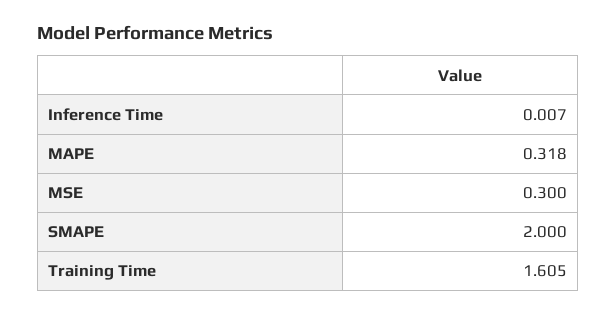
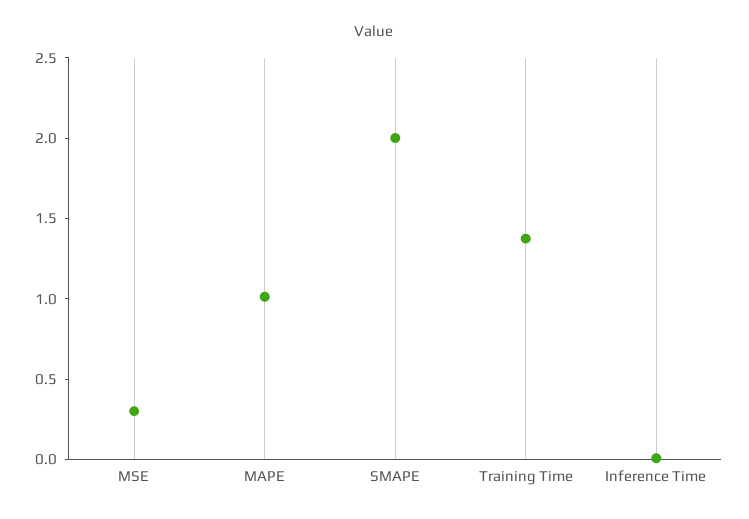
MAPE: 0.318 -> 1
Training Time: 1.605 -> 1.4

